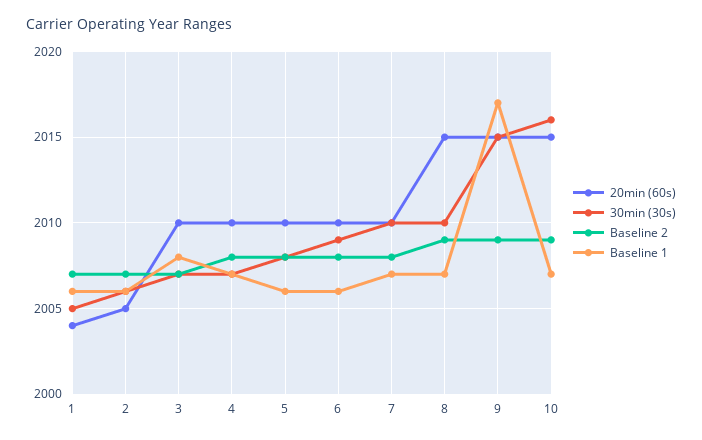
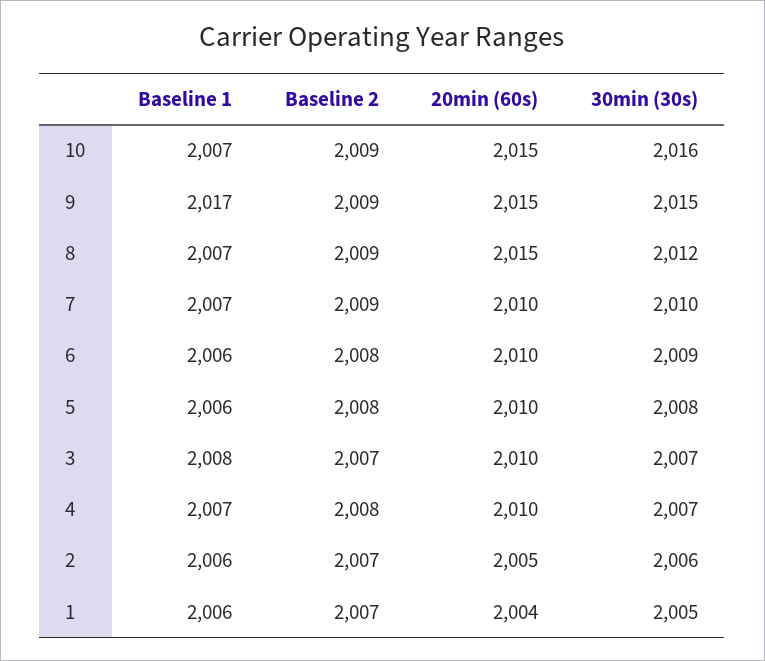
Baseline 2, 7: 2008 -> 2009
30min (30s), 8: 2010 -> 2012

